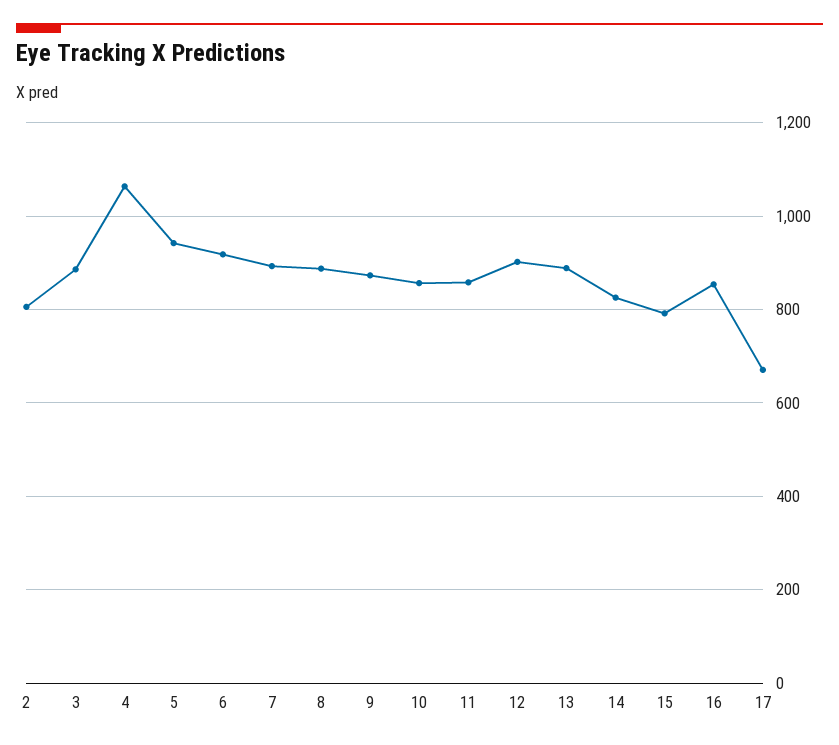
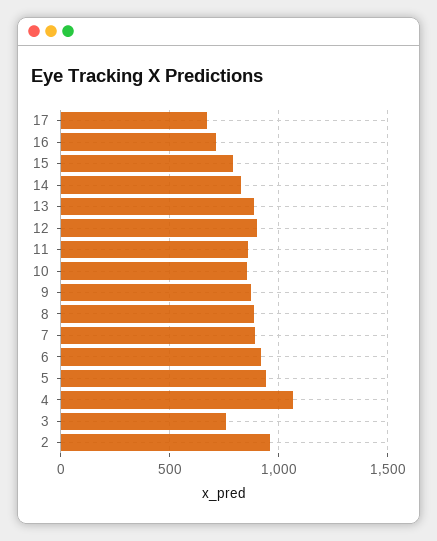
2: 800 -> 950
3: 880 -> 750
16: 860 -> 700

